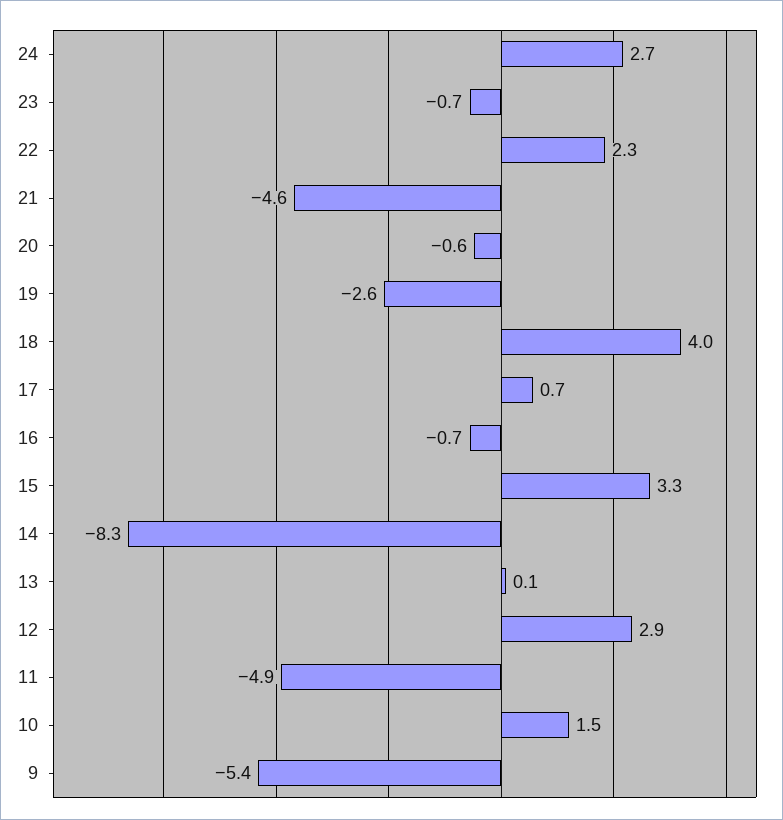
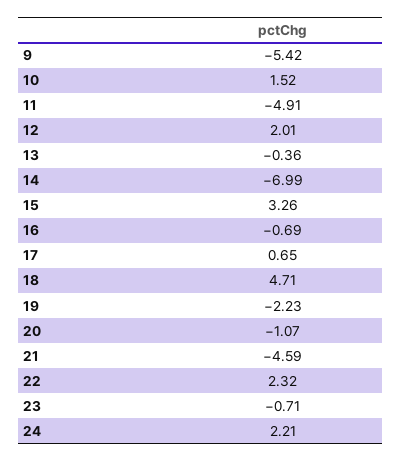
24: 2.7 -> 2.21
20: -0.6 -> -1.07
19: -2.6 -> -2.23
18: 4 -> 4.71
14: -8.3 -> -6.99
13: 0.1 -> -0.36
12: 2.9 -> 2.01

